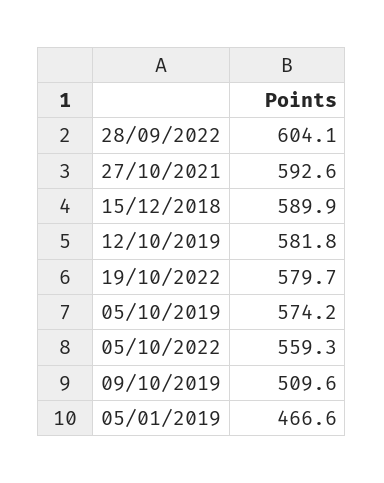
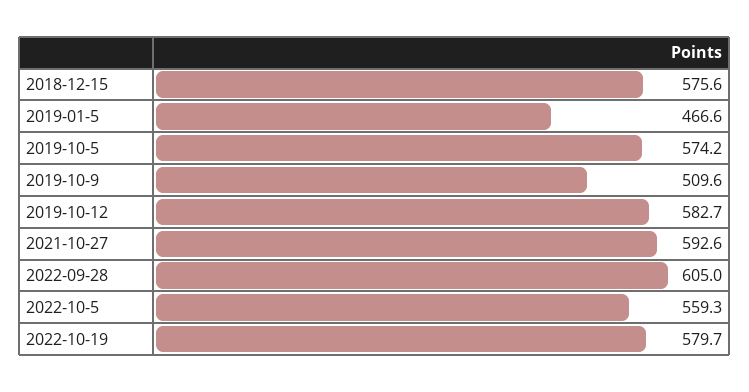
28/09/2022: 604.1 -> 605
15/12/2018: 589.9 -> 575.6
12/10/2019: 581.8 -> 582.7

